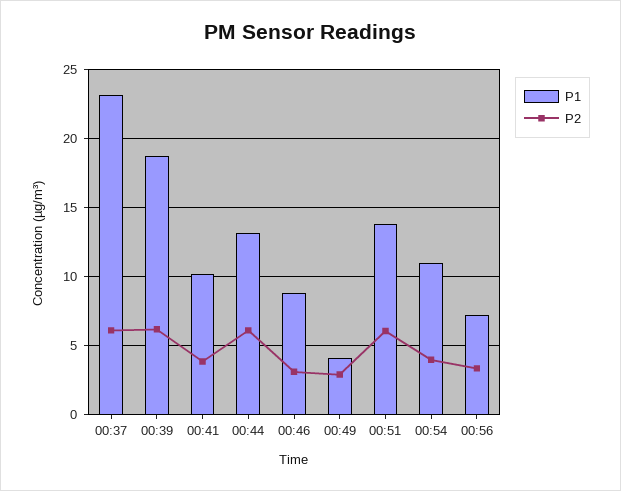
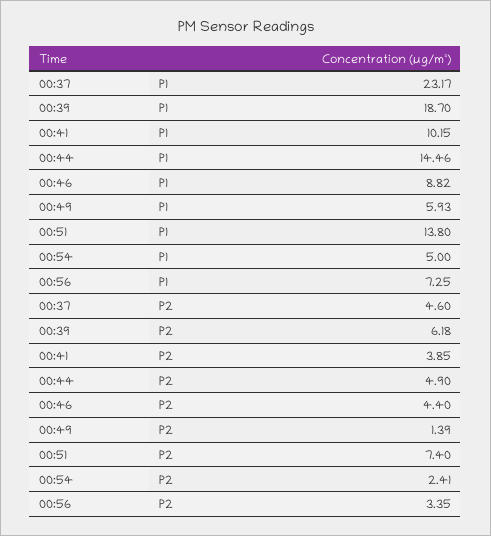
P2, 00:37: 6 -> 4.6
P1, 00:44: 13 -> 14.46
P2, 00:44: 6 -> 4.9
P2, 00:46: 3 -> 4.4
P1, 00:49: 4 -> 5.93
P2, 00:49: 3 -> 1.39
P2, 00:51: 6 -> 7.4
P1, 00:54: 11 -> 5
P2, 00:54: 4 -> 2.41

